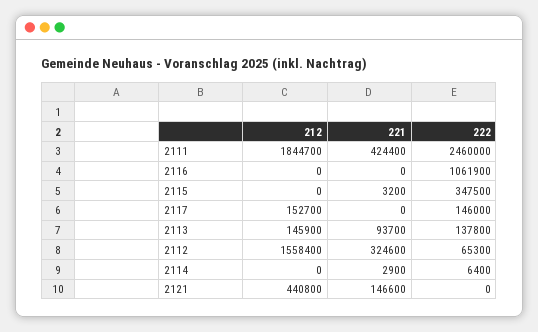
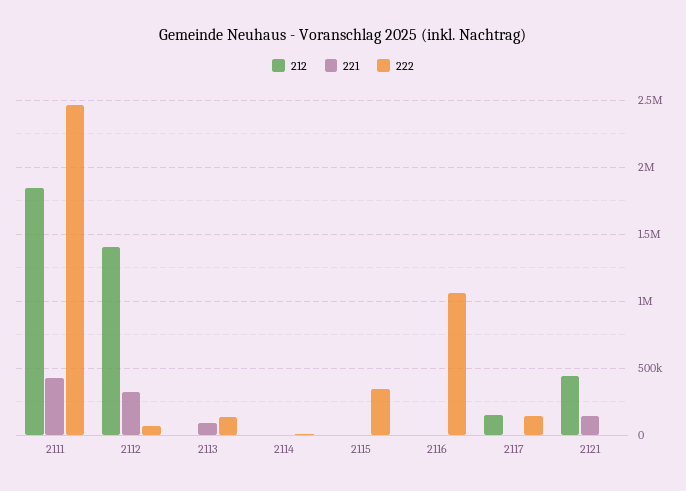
212, 2113: 145900 -> 0
212, 2112: 1558400 -> 1400000

